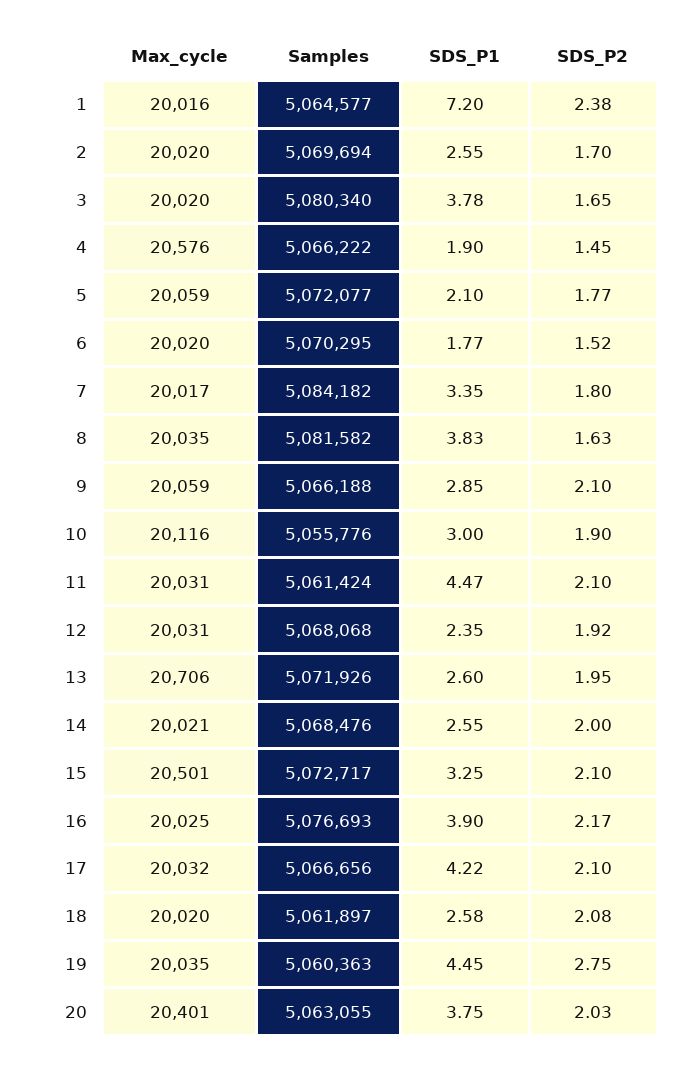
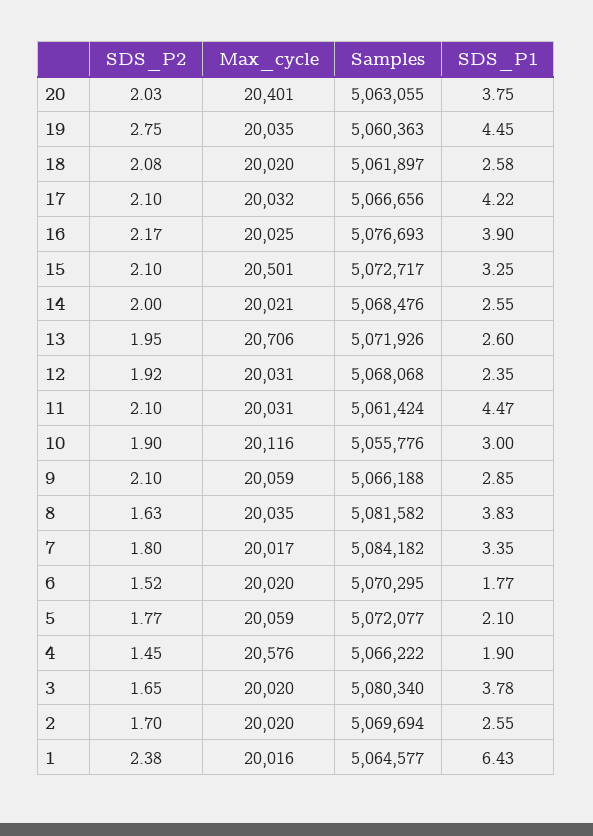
SDS_P1, 1: 7.2 -> 6.43

